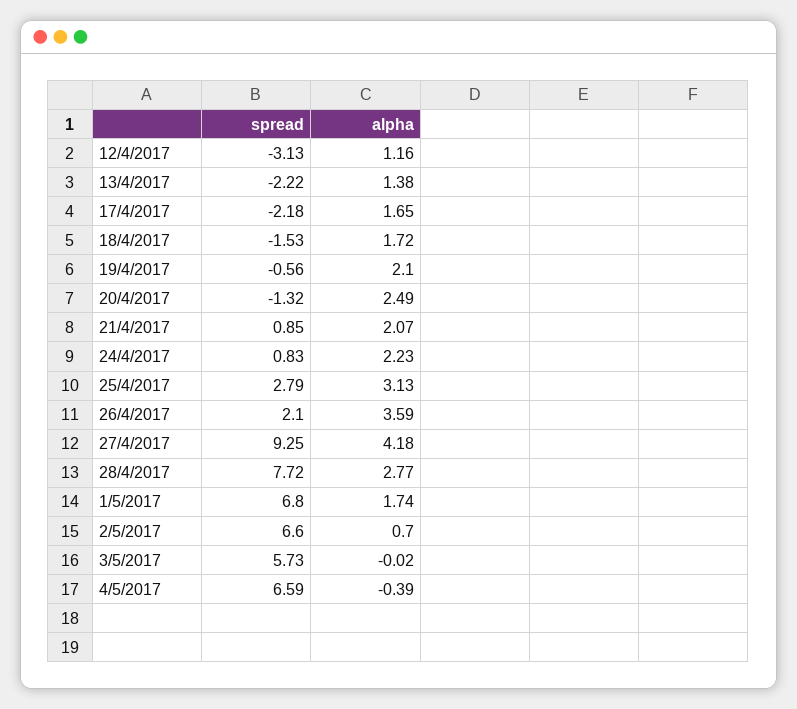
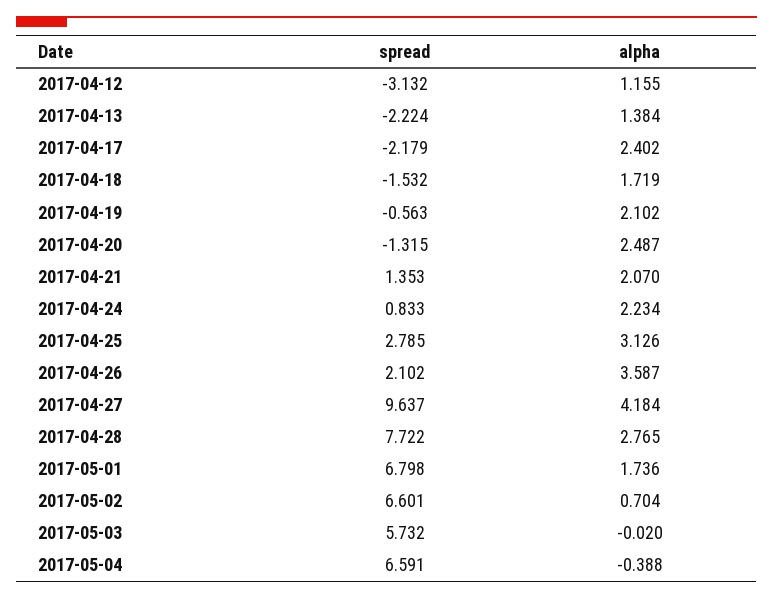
alpha, 17/4/2017: 1.65 -> 2.402
spread, 21/4/2017: 0.85 -> 1.353
spread, 27/4/2017: 9.25 -> 9.637

